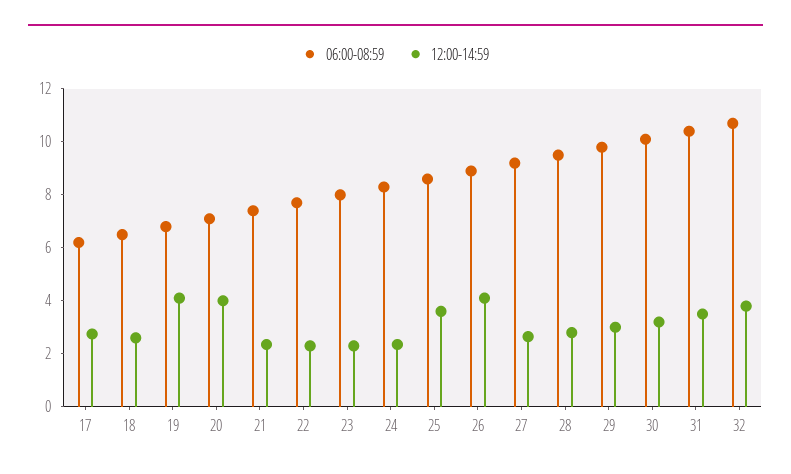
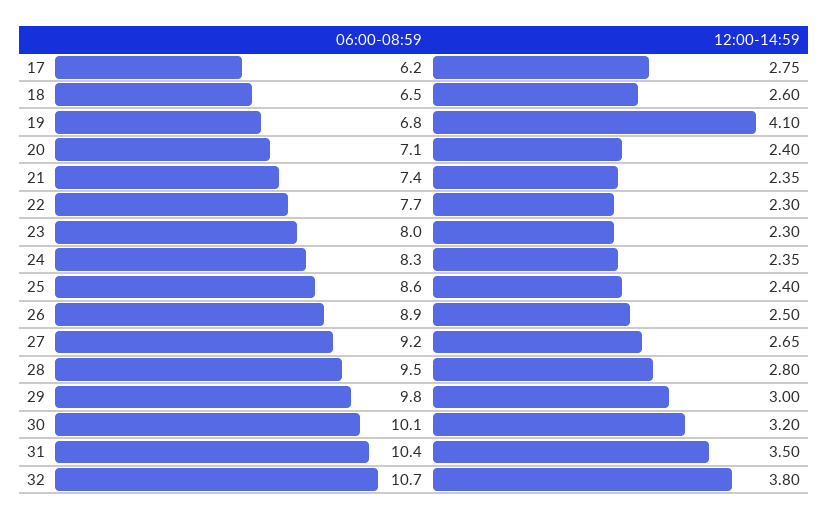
12:00-14:59, 20: 4 -> 2.4
12:00-14:59, 25: 3.5 -> 2.4
12:00-14:59, 26: 4 -> 2.5

